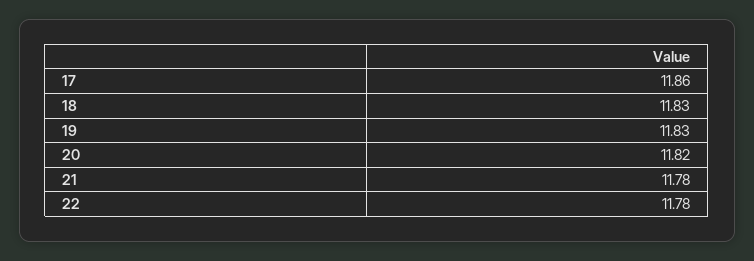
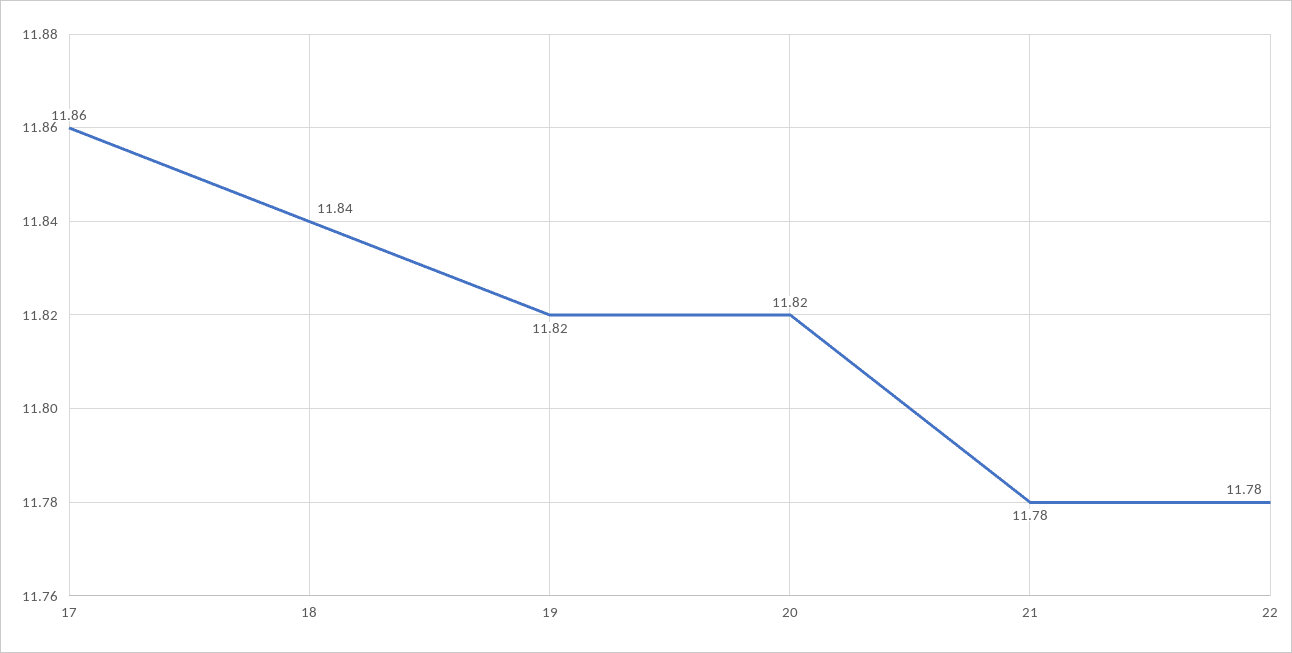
18: 11.83 -> 11.84
19: 11.83 -> 11.82

